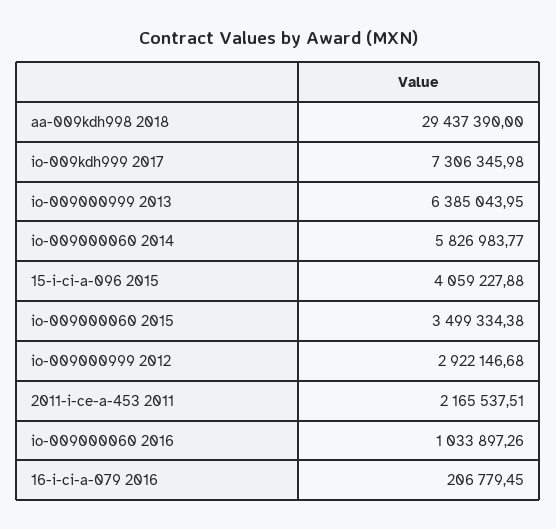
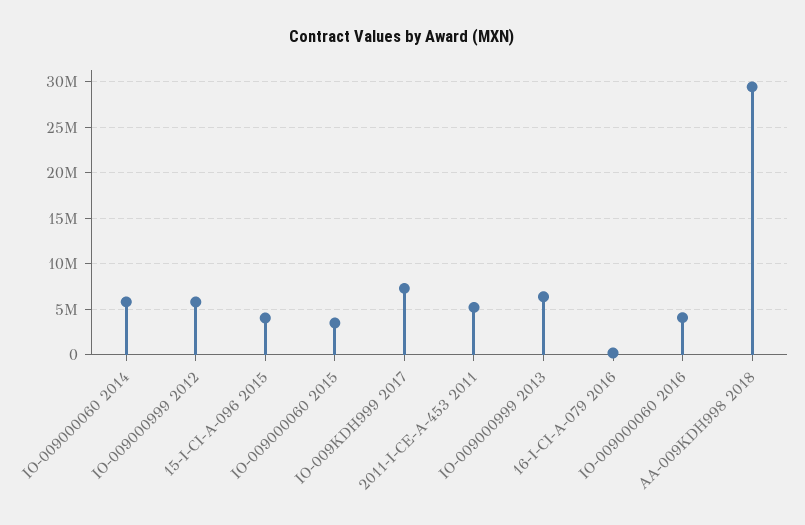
io-009000999 2012: 2922146.68 -> 6000000
2011-i-ce-a-453 2011: 2165537.51 -> 5000000
io-009000060 2016: 1033897.26 -> 4000000

